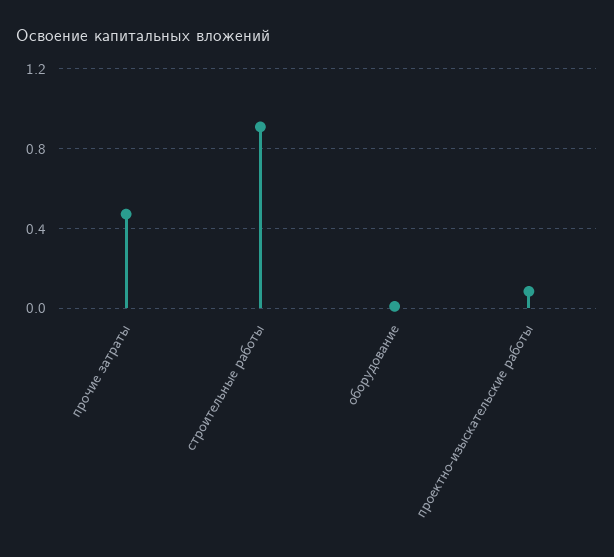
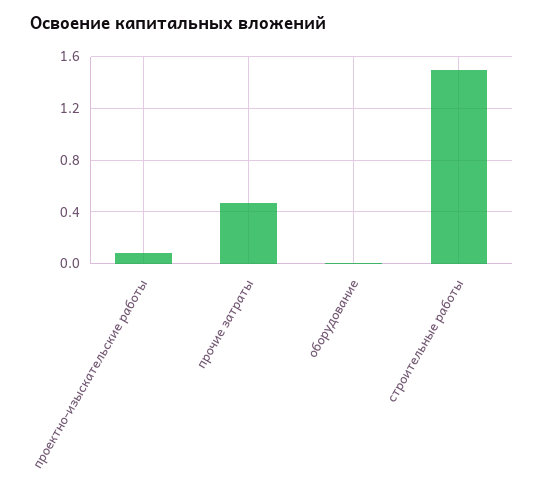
строительные работы: 0.9 -> 1.5

